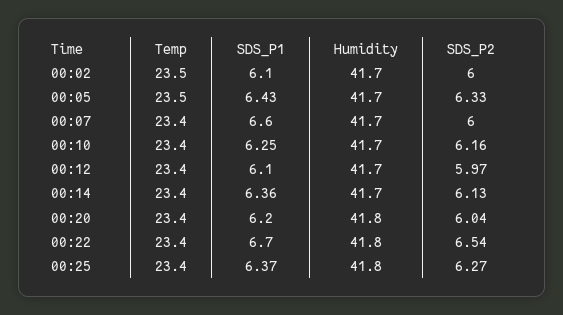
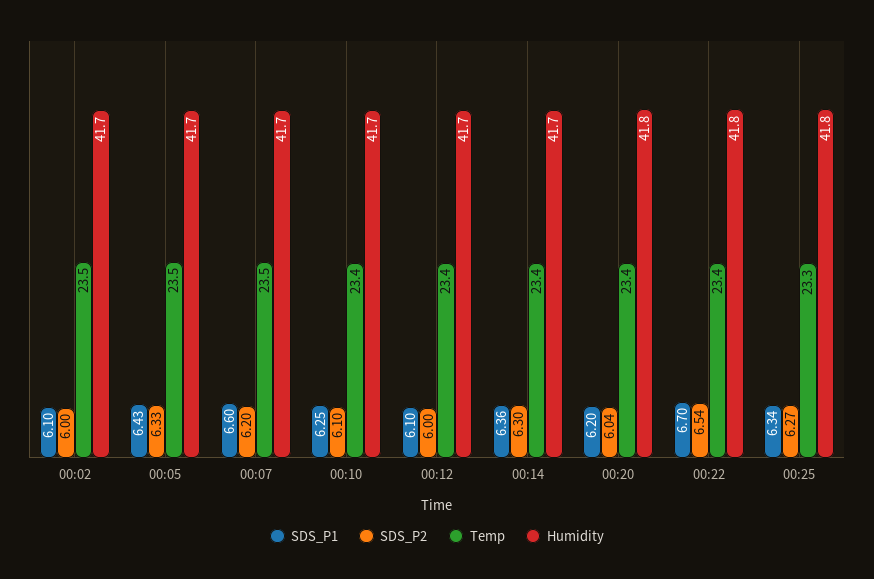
Temp, 00:07: 23.4 -> 23.5
SDS_P2, 00:07: 6 -> 6.2
SDS_P2, 00:10: 6.16 -> 6.1
SDS_P2, 00:12: 5.97 -> 6
SDS_P2, 00:14: 6.13 -> 6.3
Temp, 00:25: 23.4 -> 23.3
SDS_P1, 00:25: 6.37 -> 6.34

